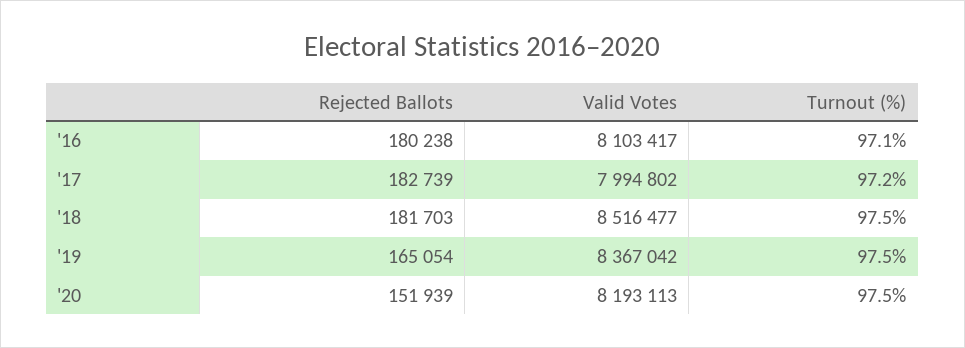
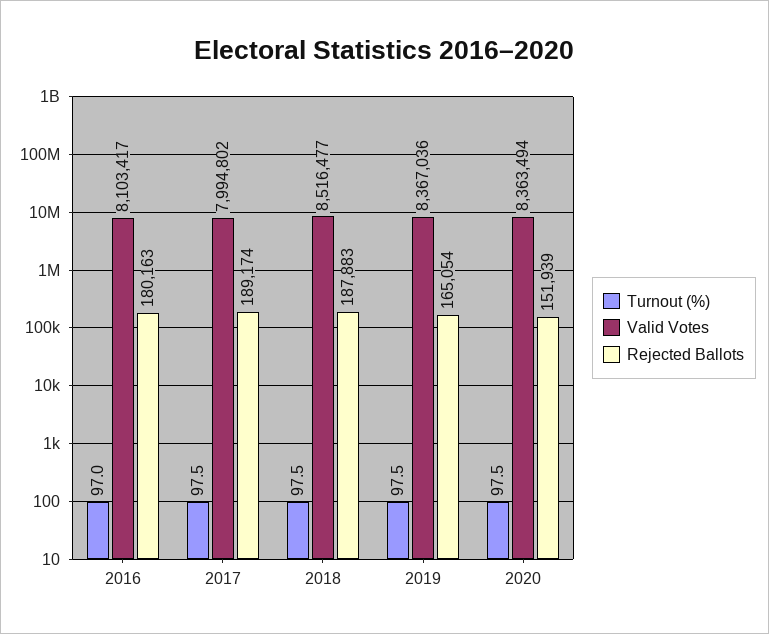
Rejected Ballots, '16: 180238 -> 180163
Turnout (%), '16: 97.1 -> 97
Rejected Ballots, '17: 182739 -> 189174
Turnout (%), '17: 97.2 -> 97.5
Rejected Ballots, '18: 181703 -> 187883
Valid Votes, '19: 8367042 -> 8367036
Valid Votes, '20: 8193113 -> 8363494

